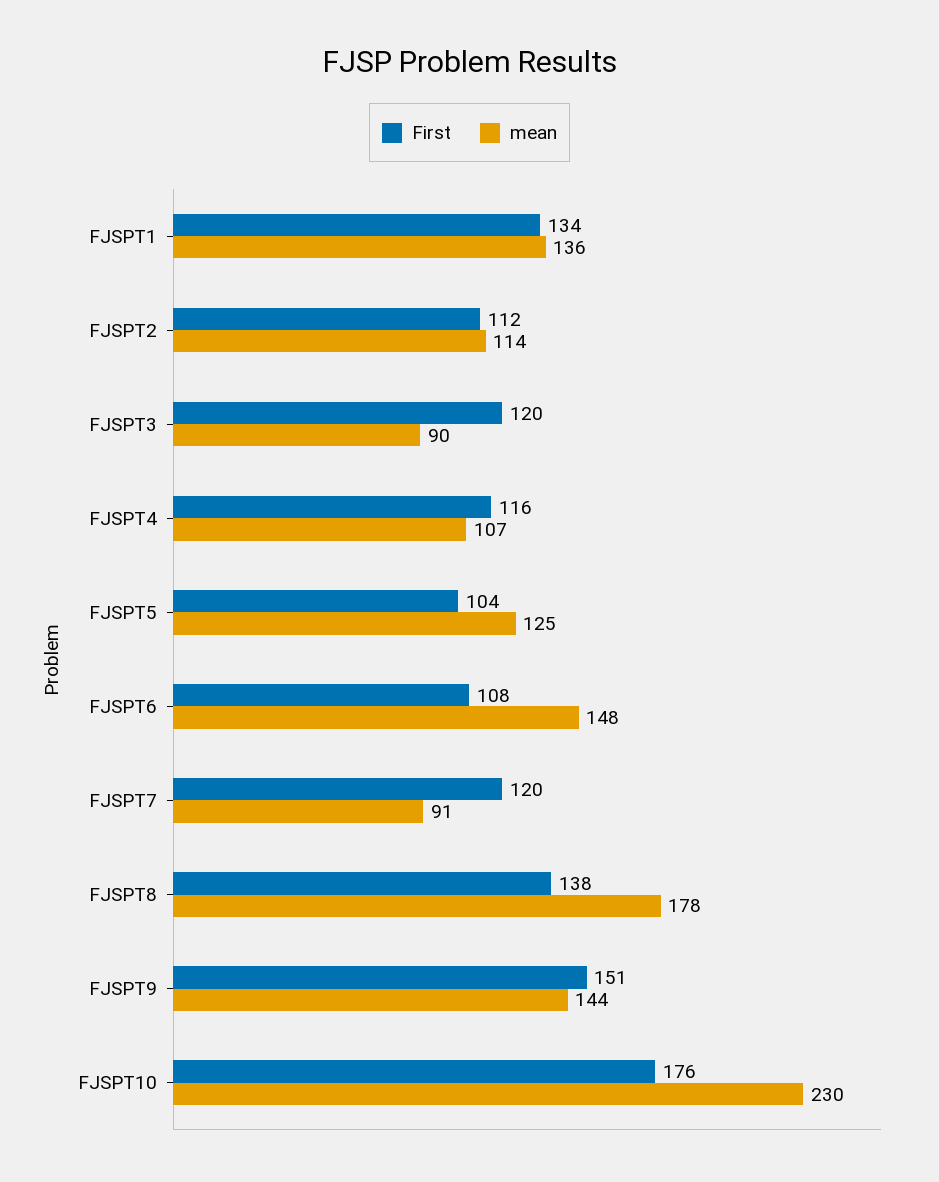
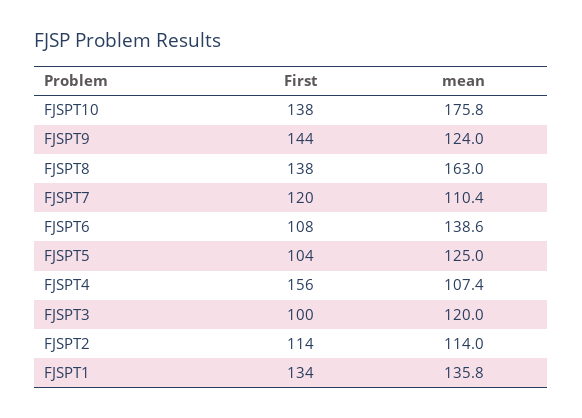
First, FJSPT2: 112 -> 114
First, FJSPT3: 120 -> 100
mean, FJSPT3: 90 -> 120
First, FJSPT4: 116 -> 156
mean, FJSPT6: 148 -> 138.6
mean, FJSPT7: 91 -> 110.4
mean, FJSPT8: 178 -> 163
First, FJSPT9: 151 -> 144
mean, FJSPT9: 144 -> 124
First, FJSPT10: 176 -> 138
mean, FJSPT10: 230 -> 175.8

